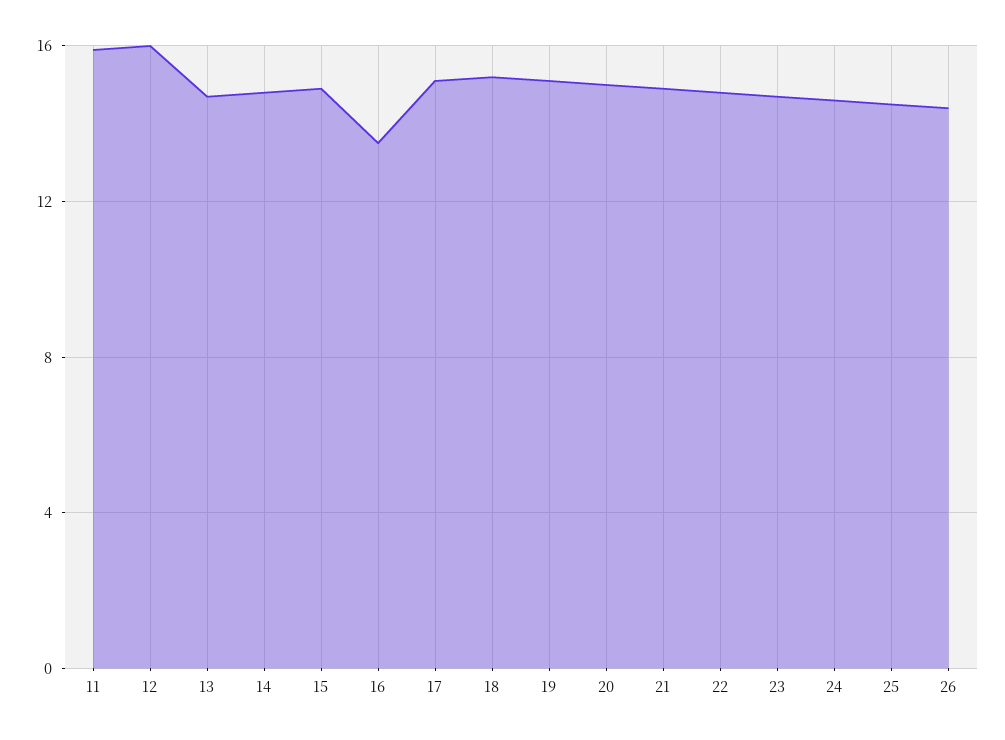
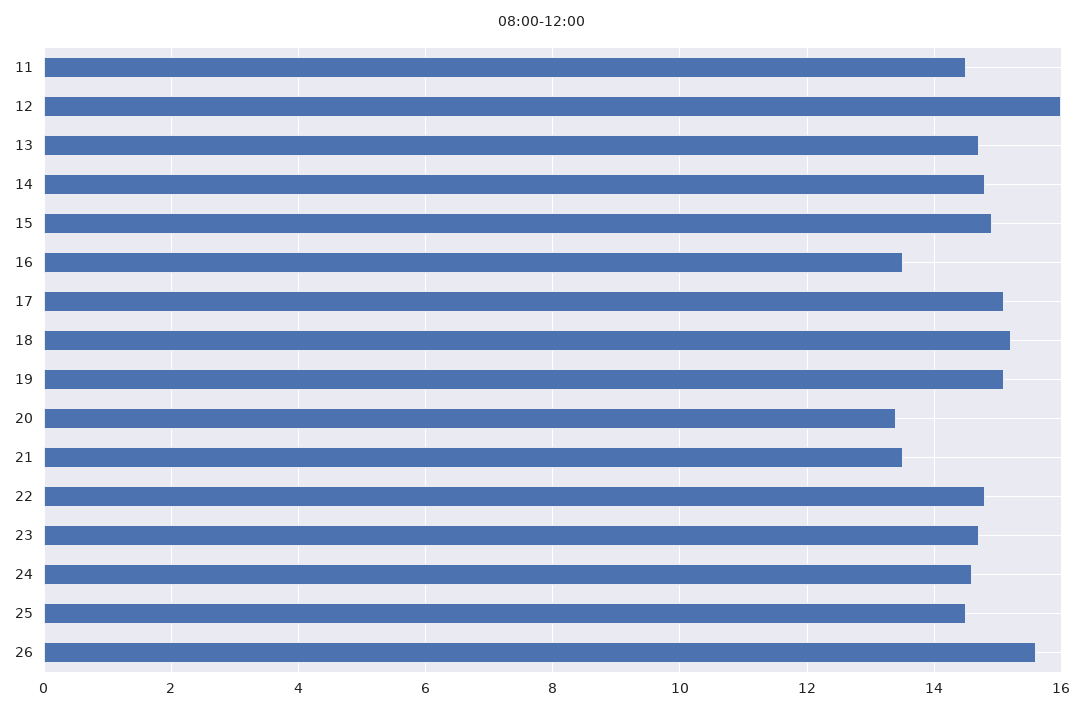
11: 16 -> 14.5
20: 15 -> 13.5
21: 15 -> 13.5
26: 14.5 -> 15.5

